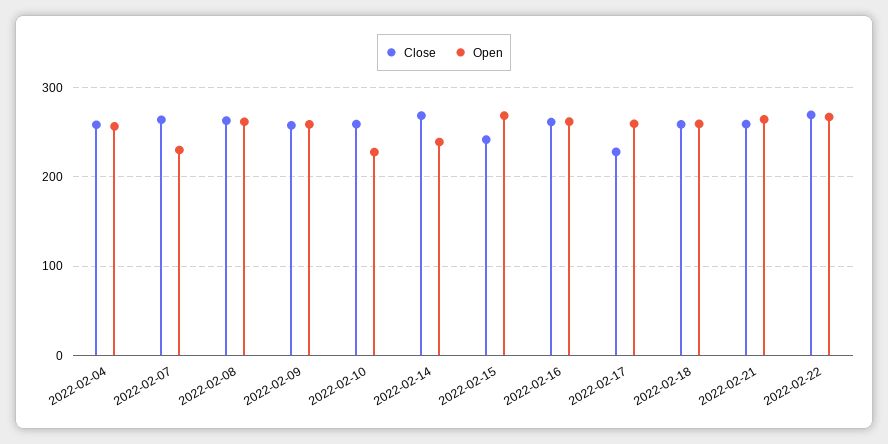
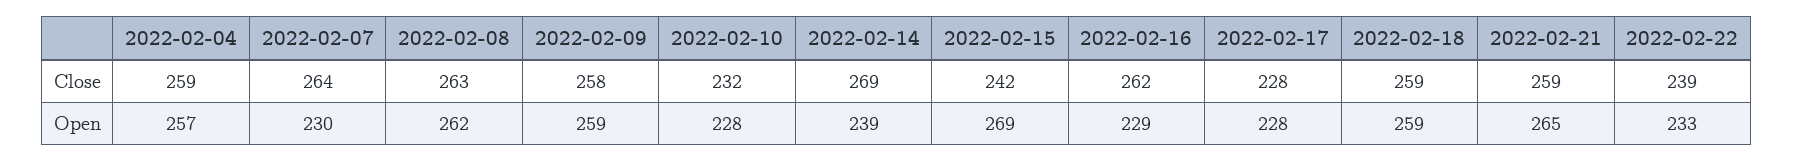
Close, 2022-02-10: 260 -> 232
Open, 2022-02-16: 260 -> 229
Open, 2022-02-17: 260 -> 228
Close, 2022-02-22: 270 -> 239
Open, 2022-02-22: 270 -> 233

